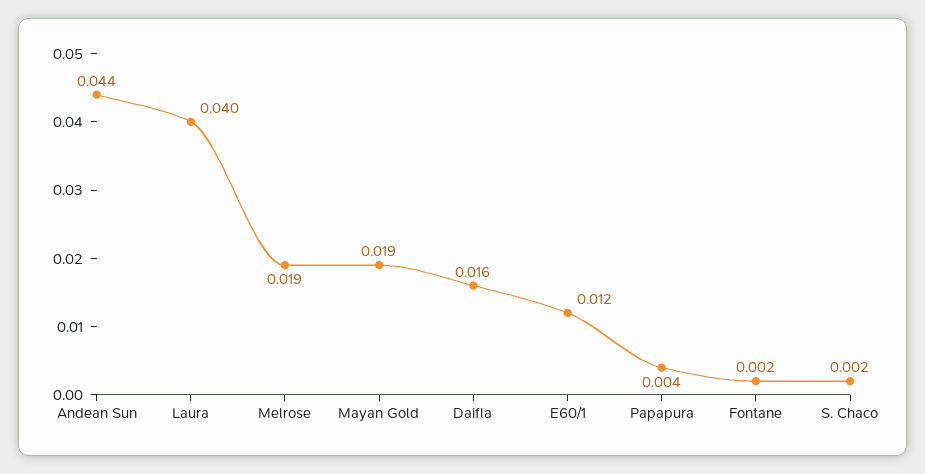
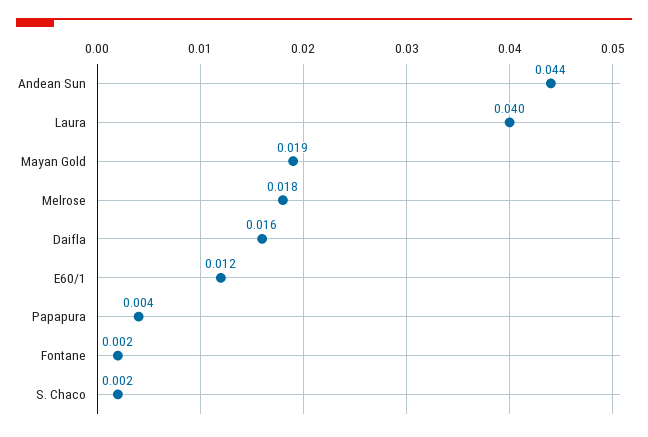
Melrose: 0.019 -> 0.018

